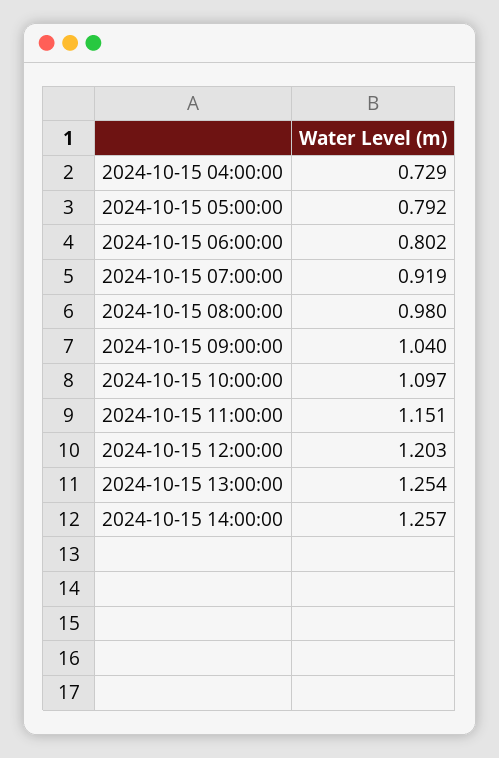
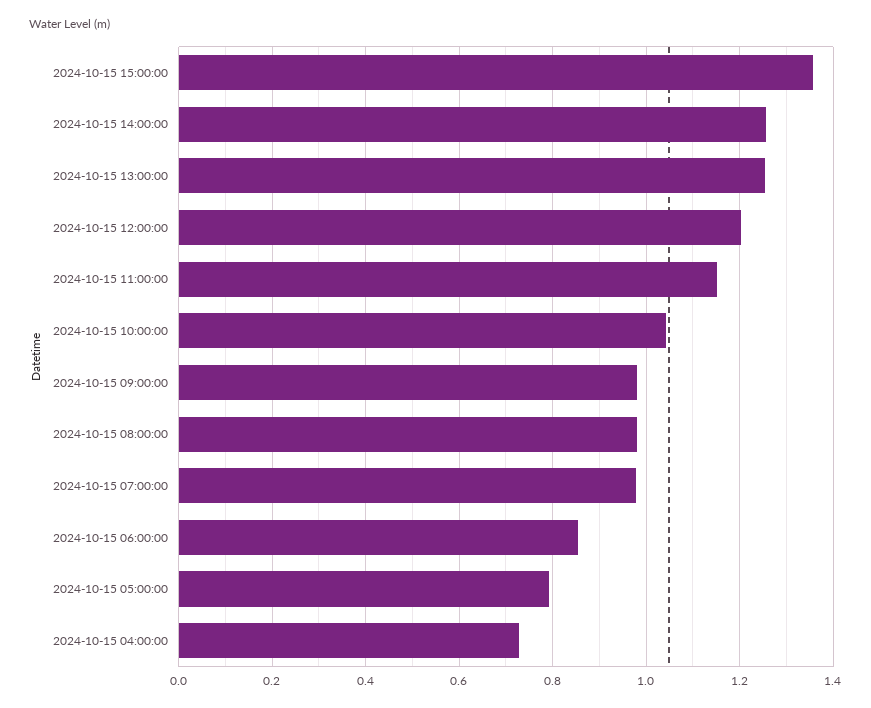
2024-10-15 06:00:00: 0.802 -> 0.86
2024-10-15 07:00:00: 0.919 -> 0.98
2024-10-15 09:00:00: 1.04 -> 0.98
2024-10-15 10:00:00: 1.097 -> 1.04
2024-10-15 15:00:00: none -> 1.36

